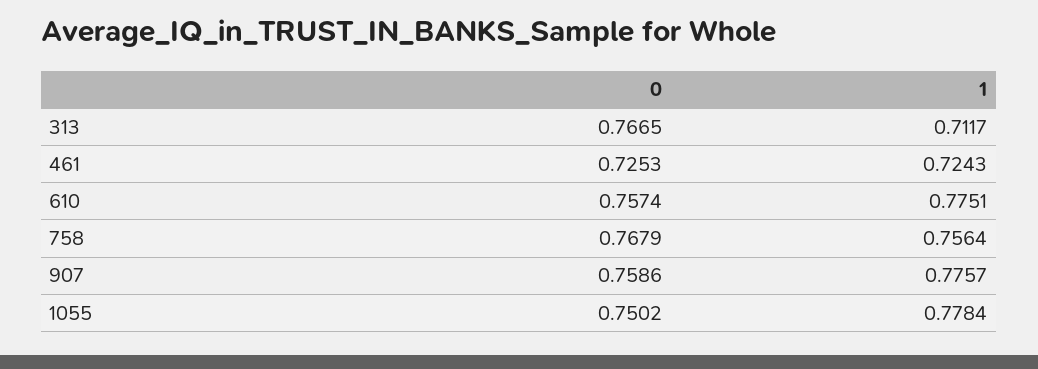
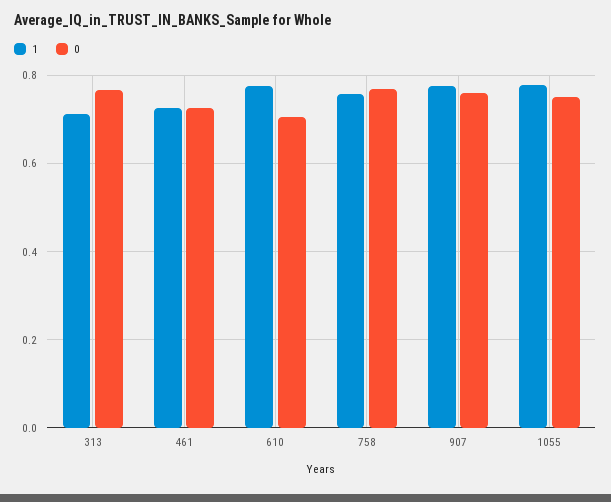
0, 610: 0.7574 -> 0.7

